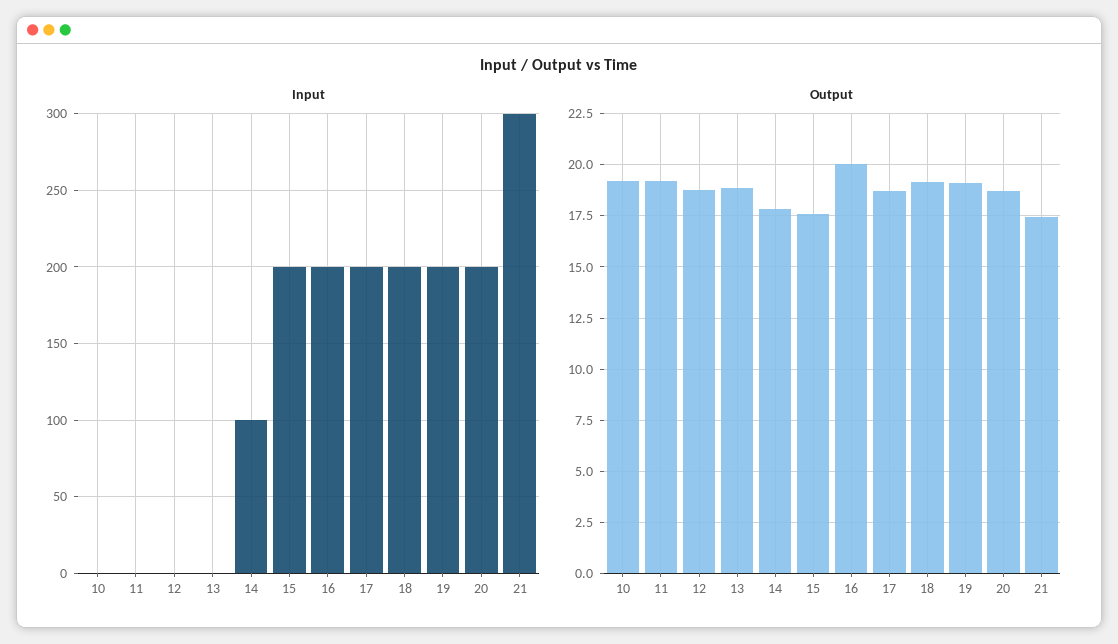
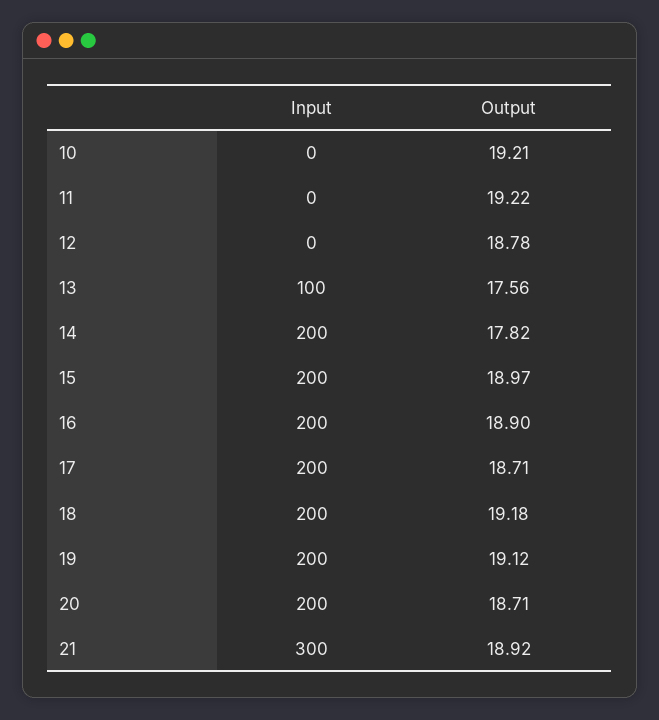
Input, 13: 0 -> 100
Input, 14: 100 -> 200
Output, 13: 19 -> 17.56
Output, 15: 17.5 -> 18.97
Output, 16: 20 -> 18.9
Output, 21: 17.5 -> 18.92

